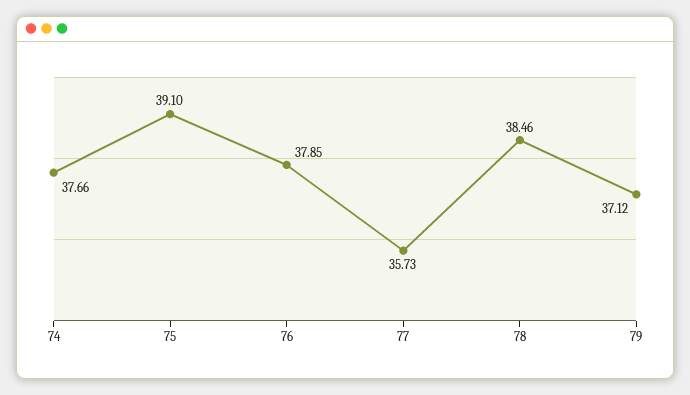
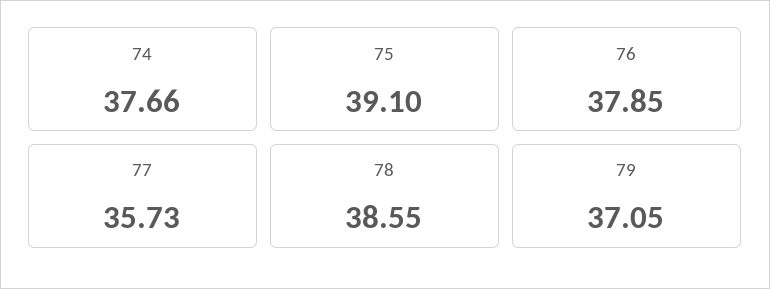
78: 38.46 -> 38.55
79: 37.12 -> 37.05

